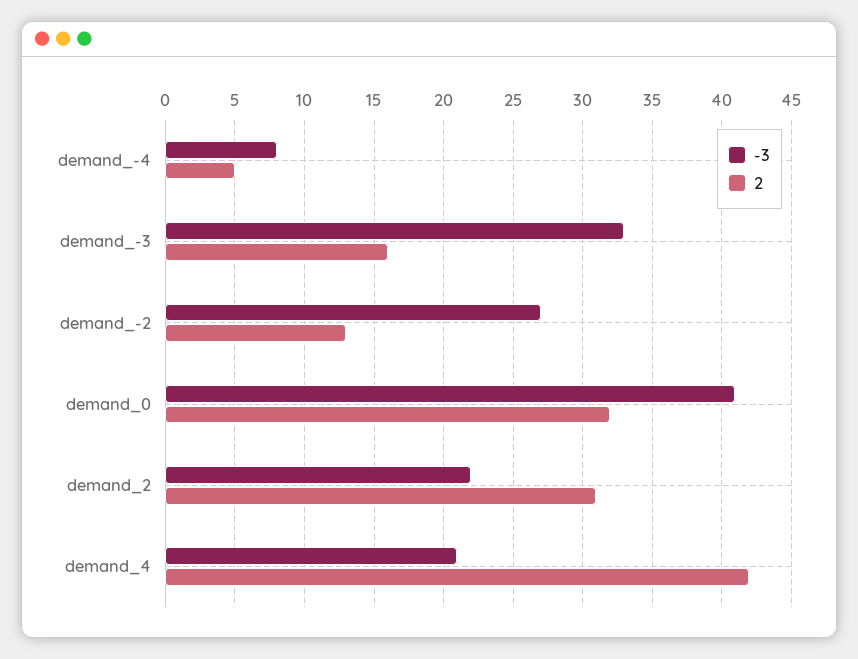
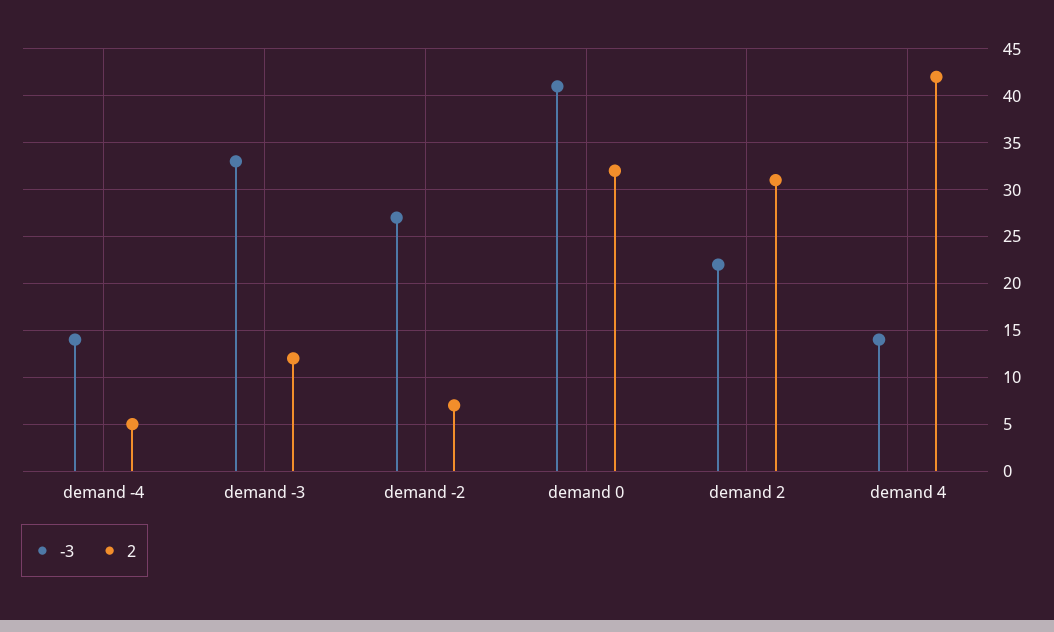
-3, demand_-4: 8 -> 14
2, demand_-3: 16 -> 12
2, demand_-2: 13 -> 7
-3, demand_4: 21 -> 14

